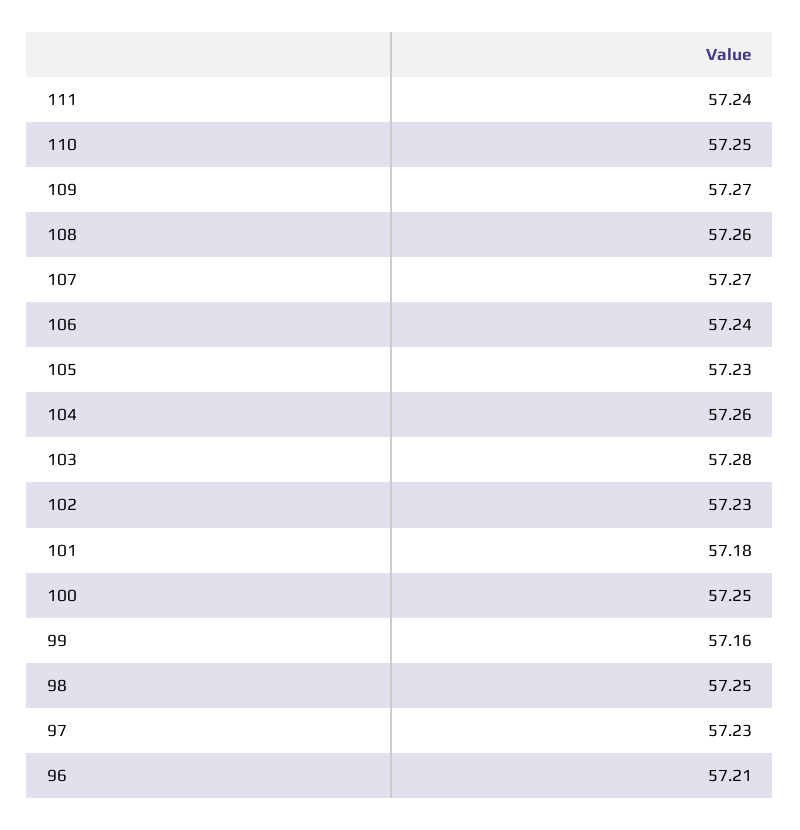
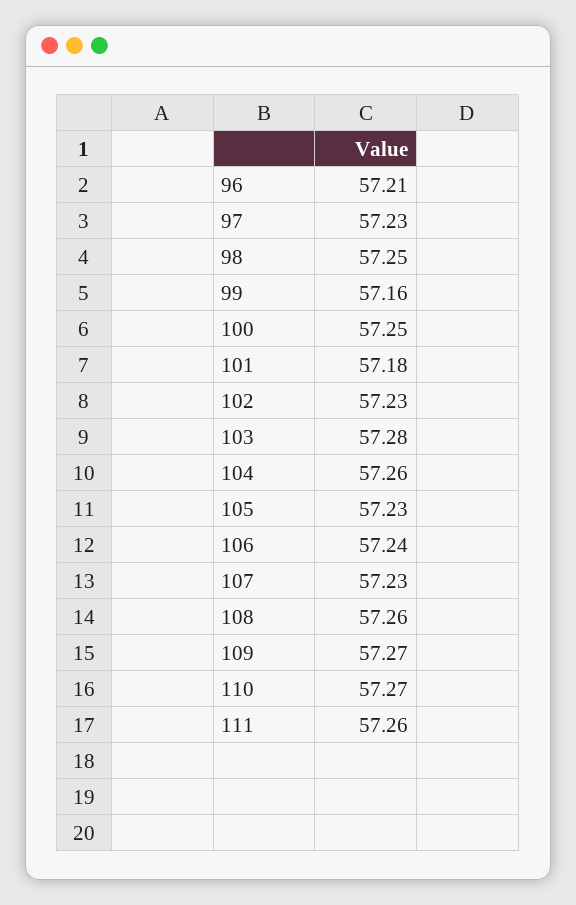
111: 57.24 -> 57.26
110: 57.25 -> 57.27
107: 57.27 -> 57.23

